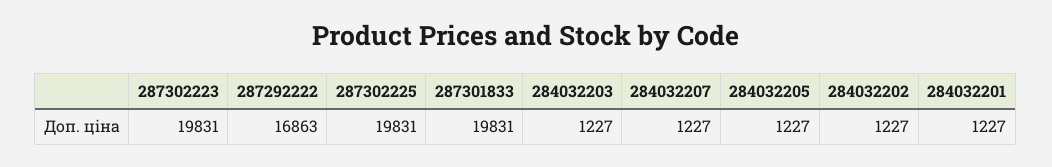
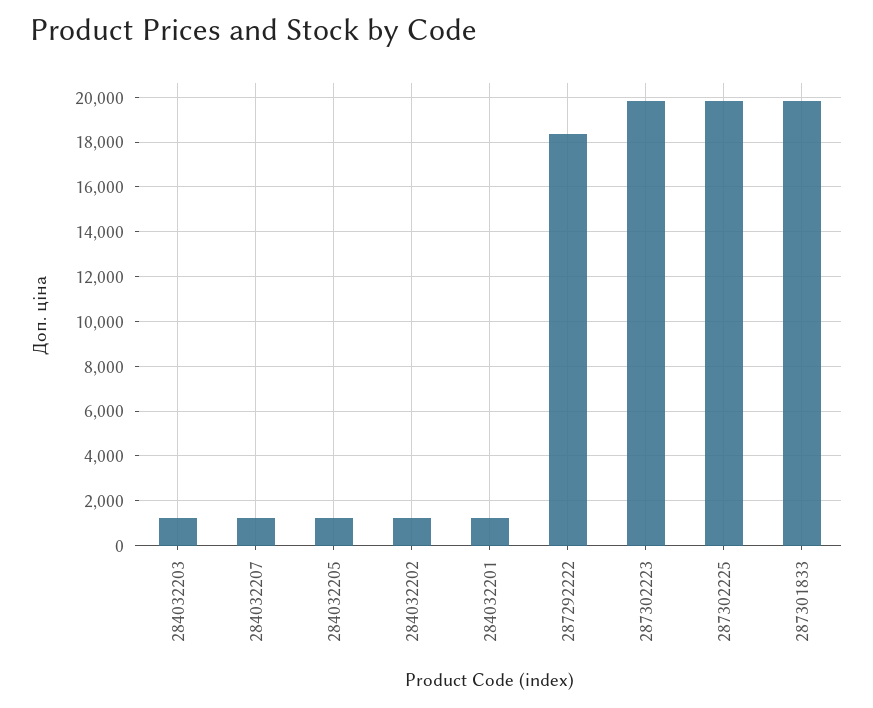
287292222: 16863 -> 18500

